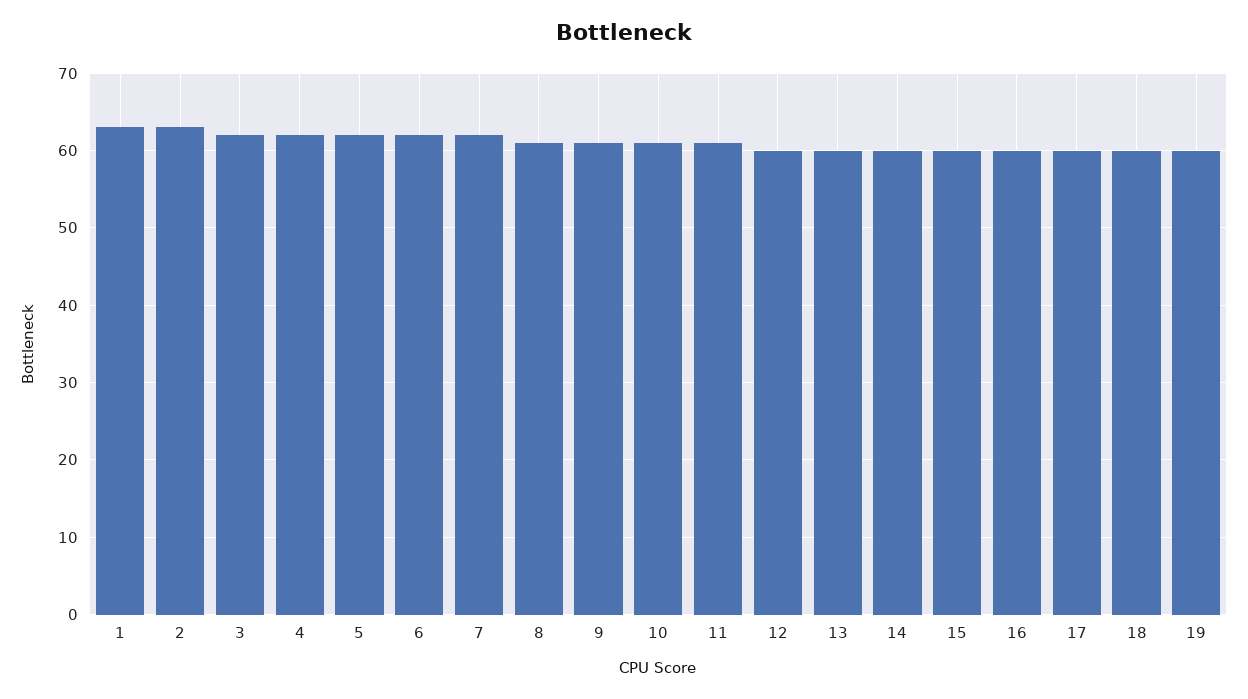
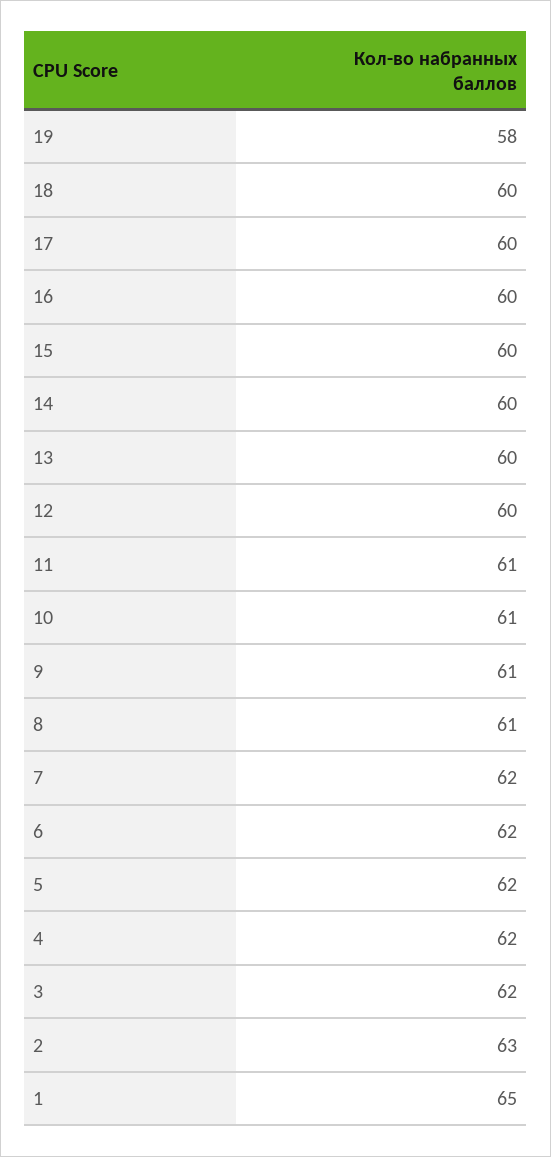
1: 63 -> 65
19: 60 -> 58

